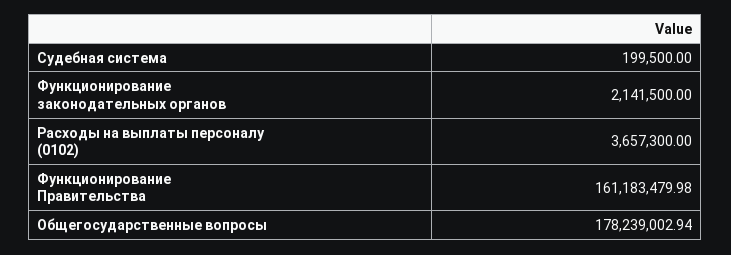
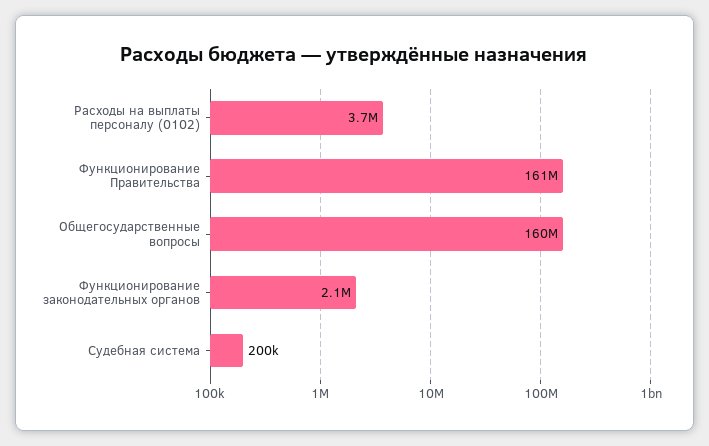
Общегосударственные вопросы: 178239002.94 -> 160000000

